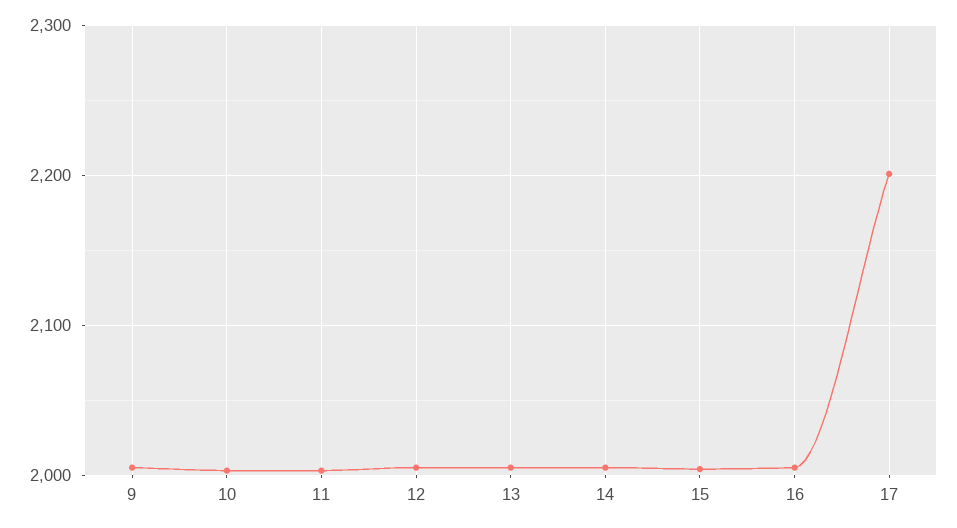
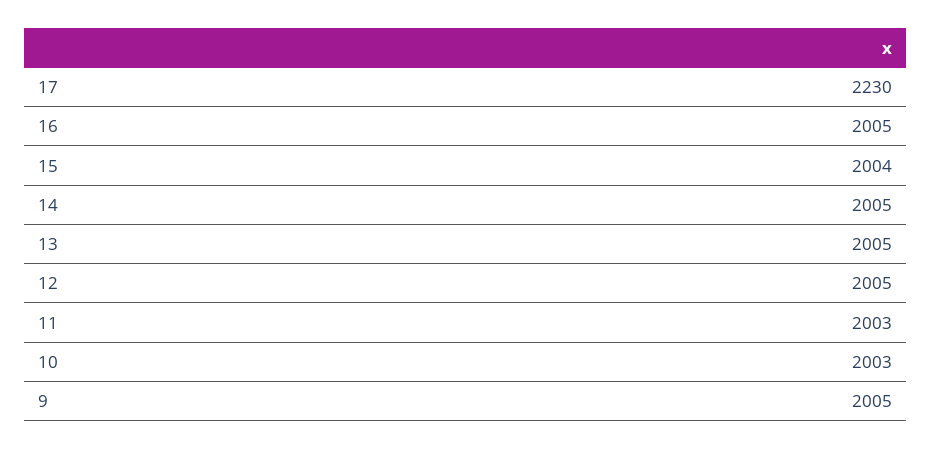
17: 2200 -> 2230

